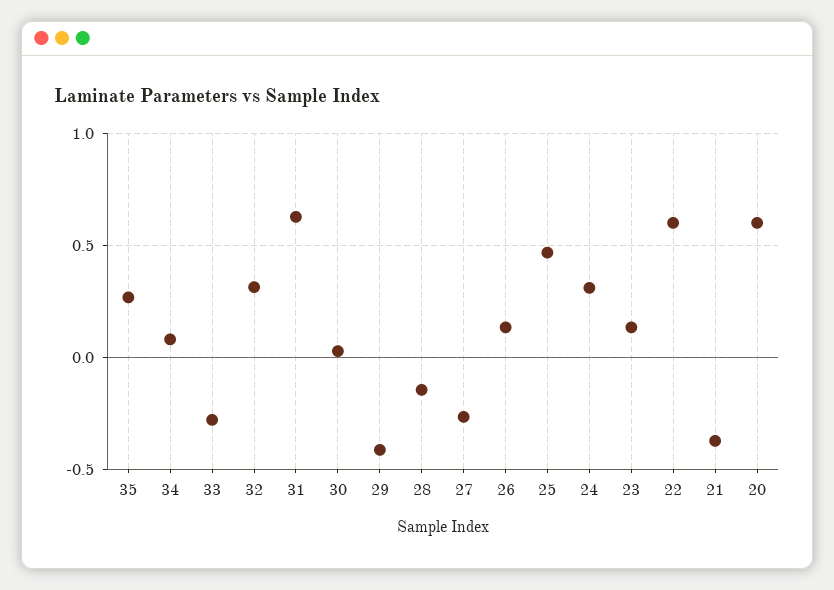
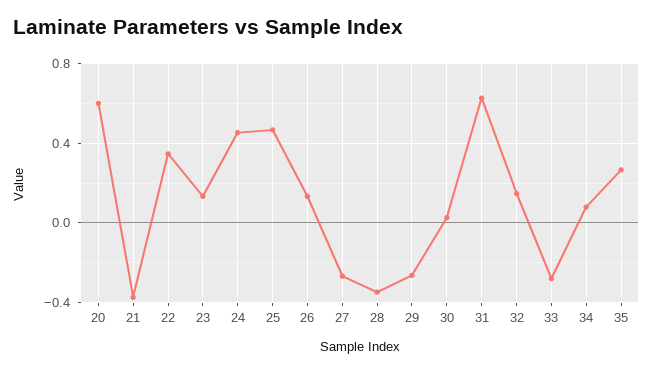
32: 0.3 -> 0.15
29: -0.4 -> -0.25
28: -0.15 -> -0.35
24: 0.3 -> 0.45
22: 0.6 -> 0.35

